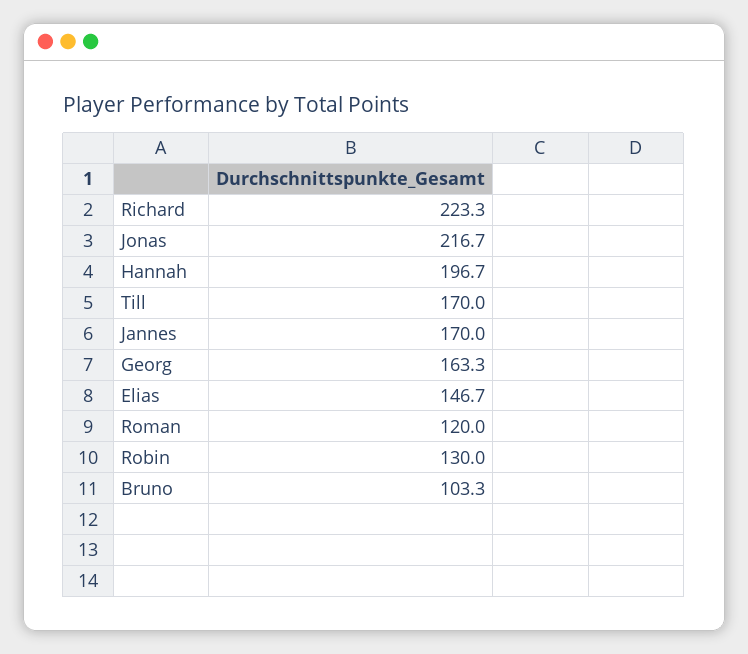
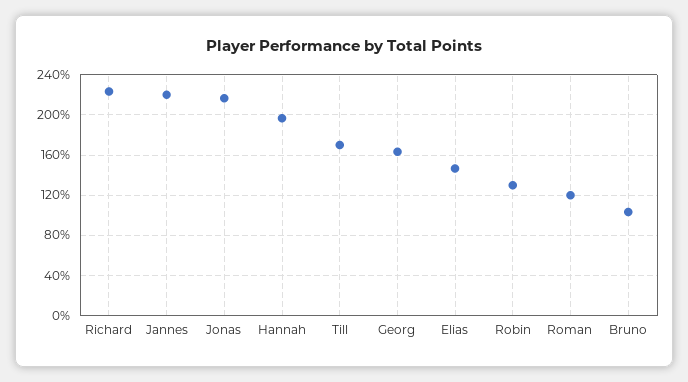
Jannes: 170 -> 220

